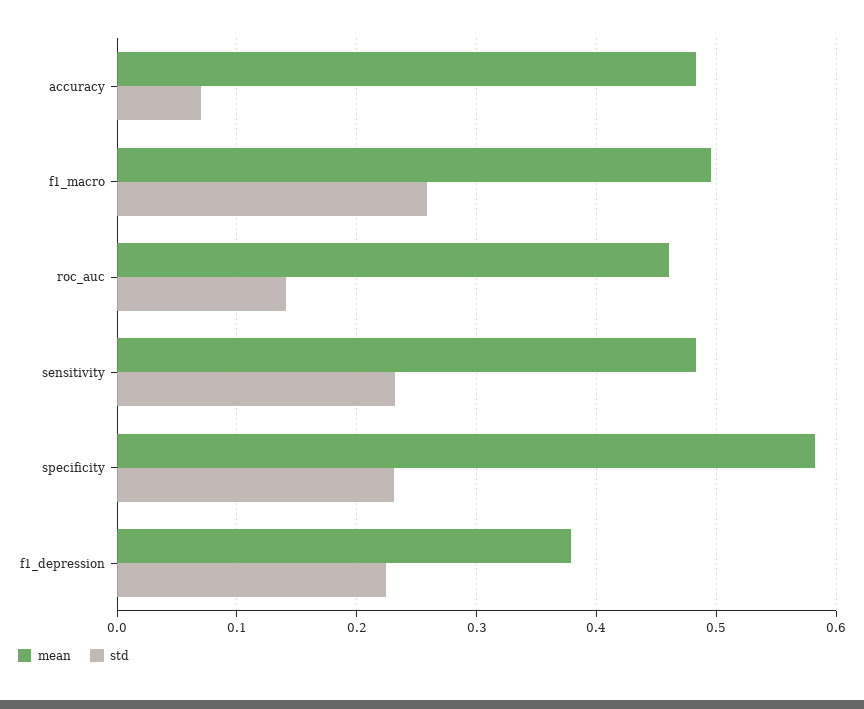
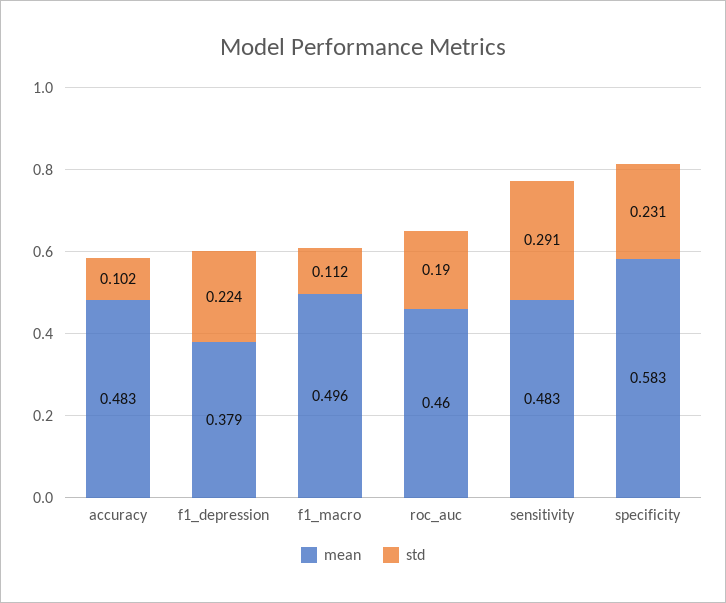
std, accuracy: 0.07 -> 0.102
std, f1_macro: 0.26 -> 0.112
std, roc_auc: 0.14 -> 0.19
std, sensitivity: 0.23 -> 0.291

